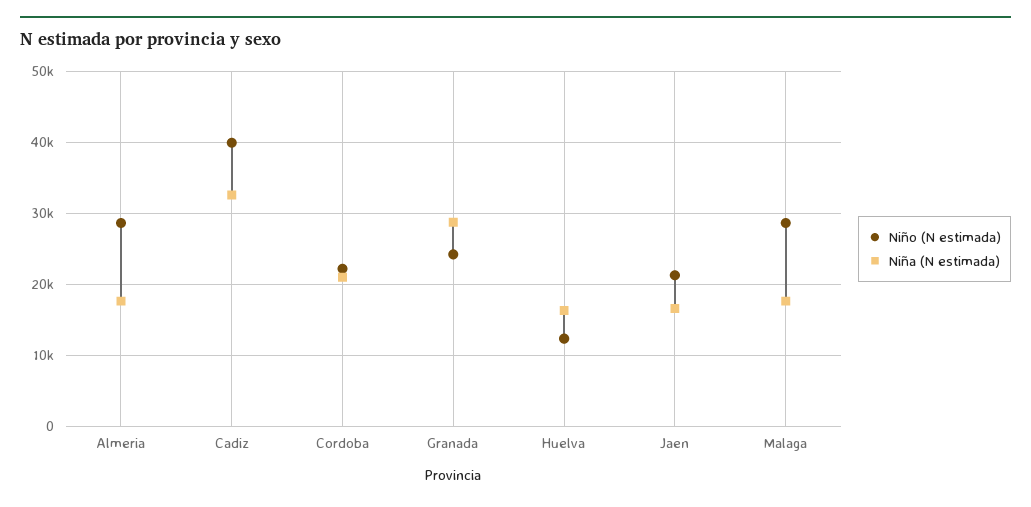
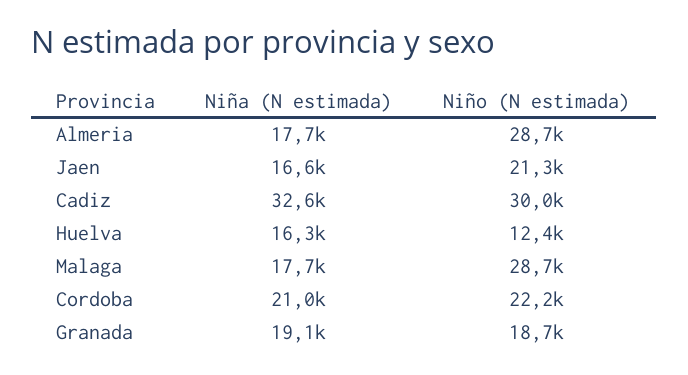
Niño (N estimada), Cadiz: 40000 -> 30000
Niño (N estimada), Granada: 24000 -> 18700
Niña (N estimada), Granada: 29000 -> 19100

